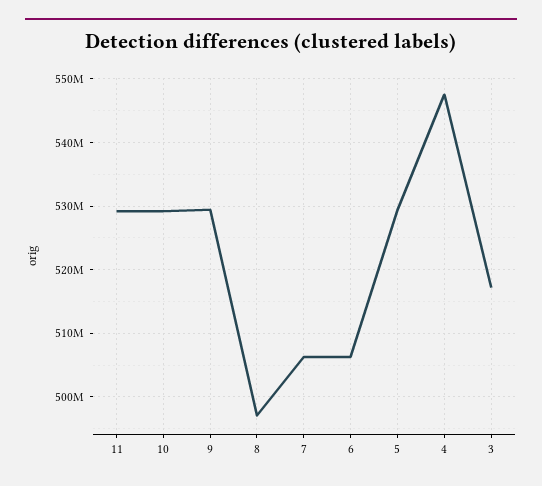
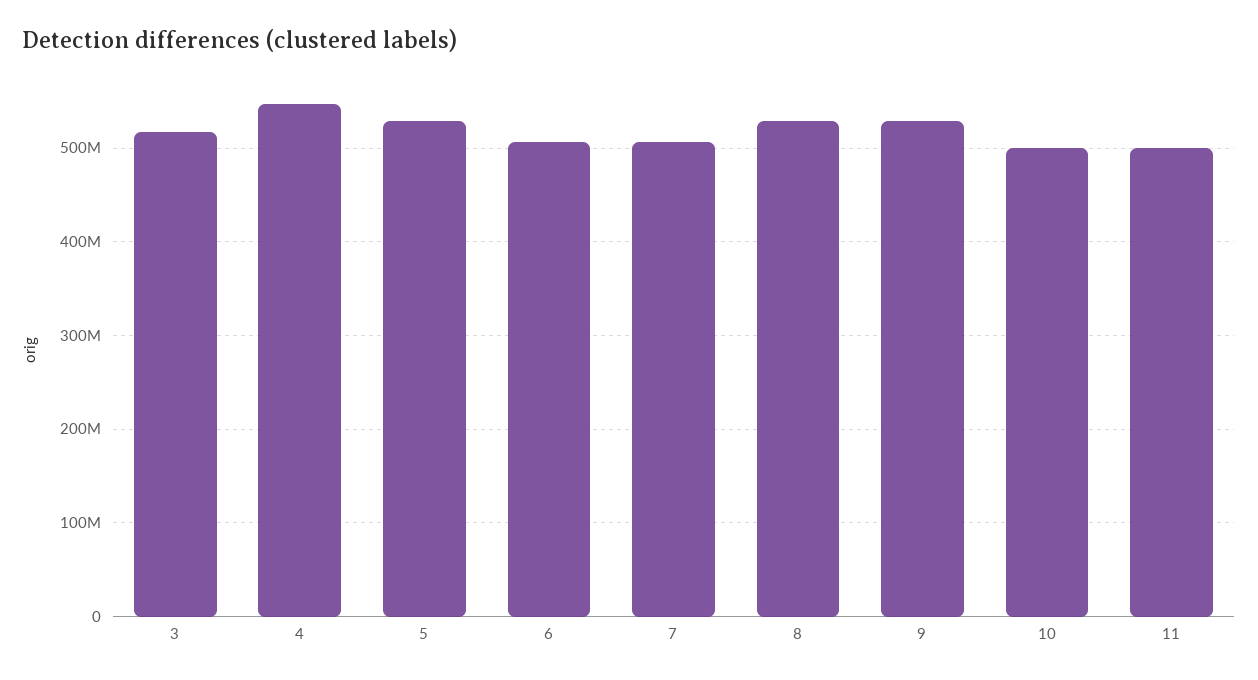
11: 529000000 -> 500000000
10: 529000000 -> 500000000
8: 497000000 -> 530000000

